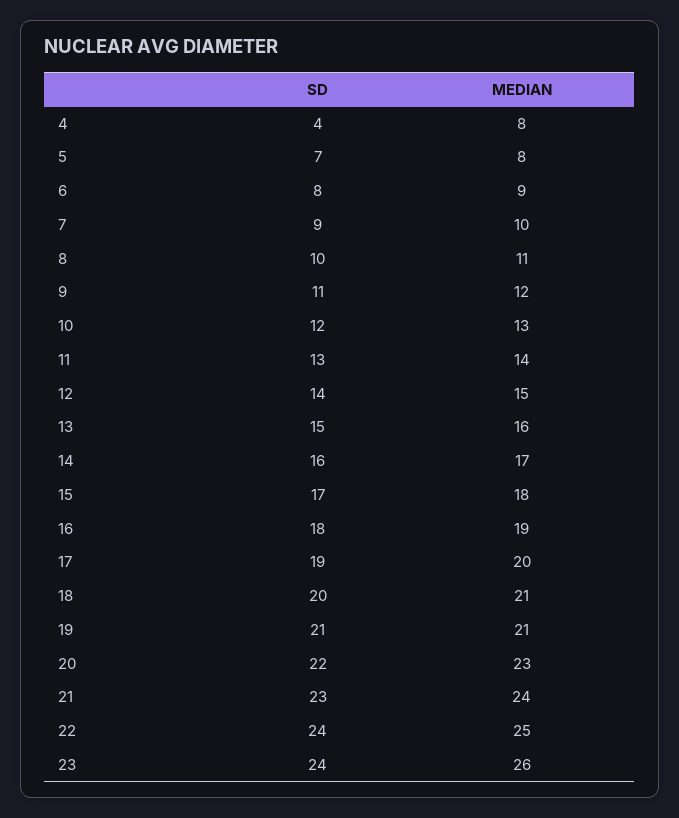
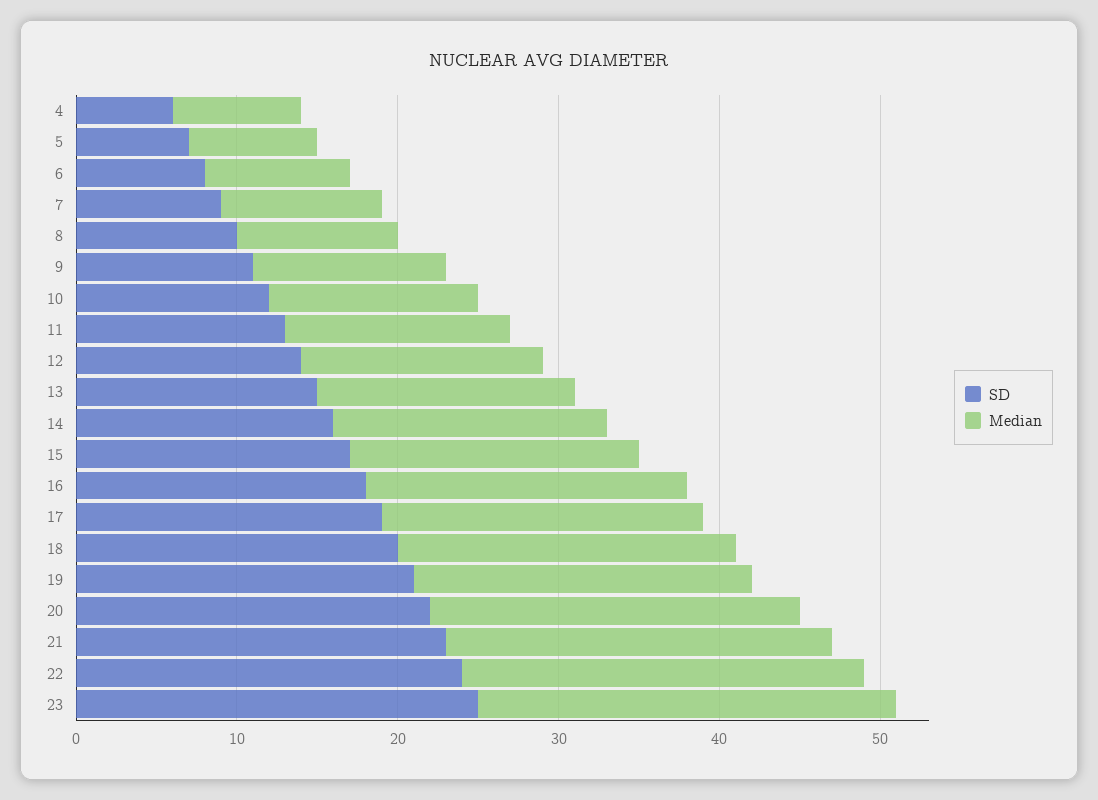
SD, 4: 4 -> 6
MEDIAN, 8: 11 -> 10
MEDIAN, 16: 19 -> 20
SD, 23: 24 -> 25

